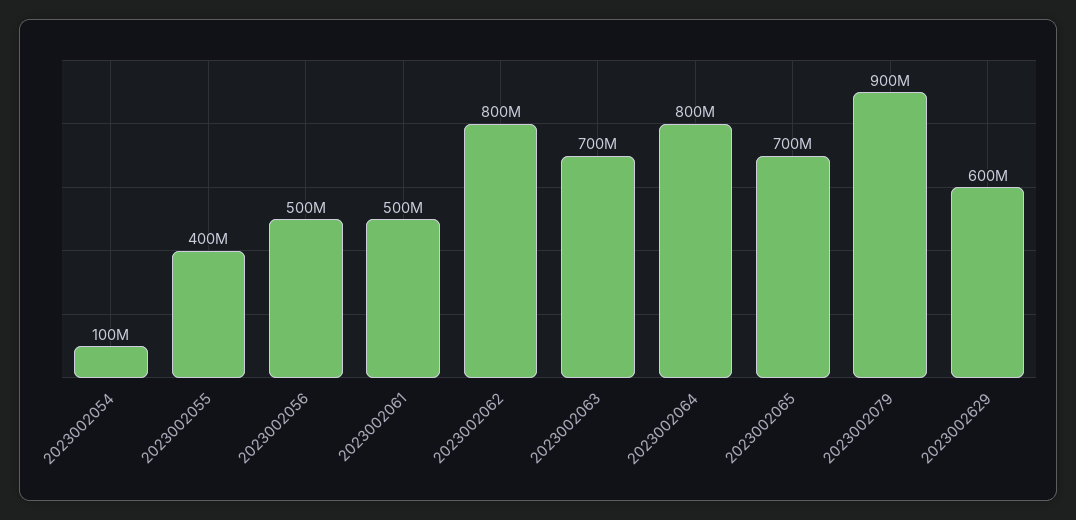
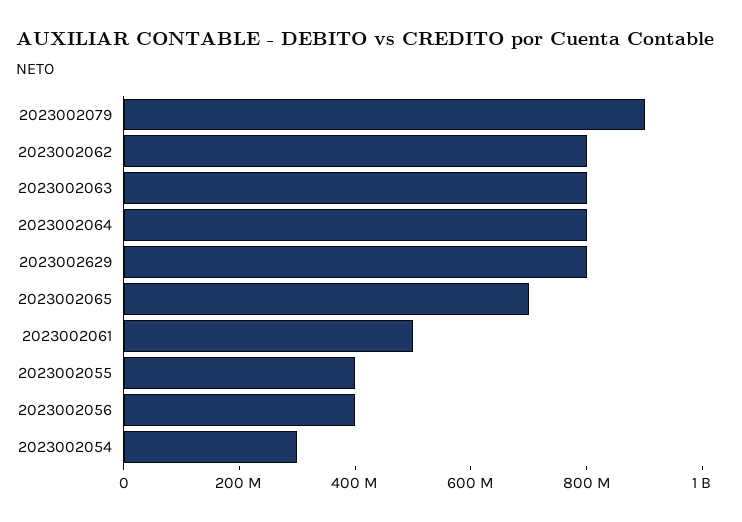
2023002054: 100000000 -> 300000000
2023002056: 500000000 -> 400000000
2023002063: 700000000 -> 800000000
2023002629: 600000000 -> 800000000

